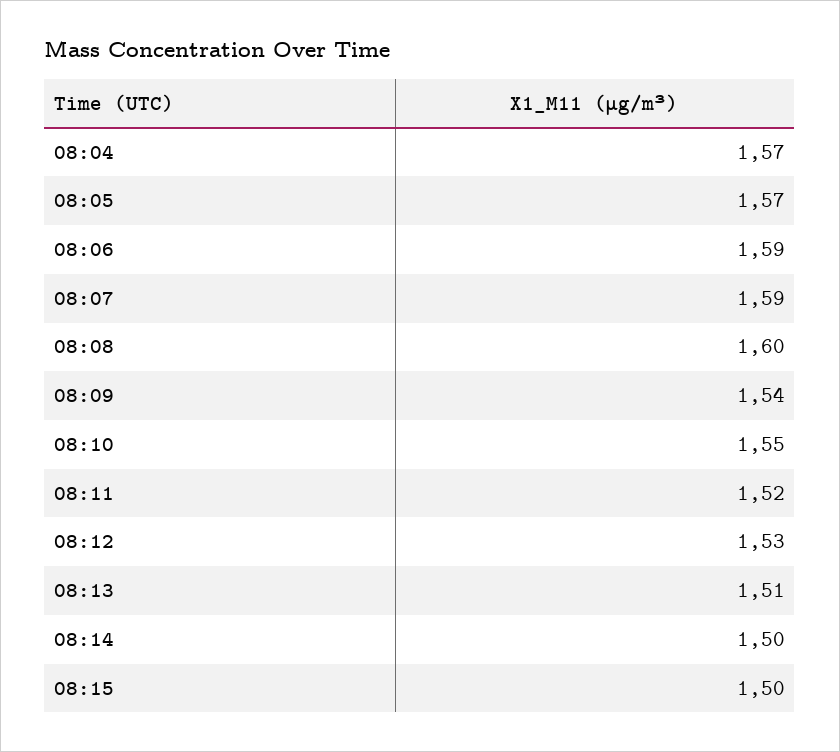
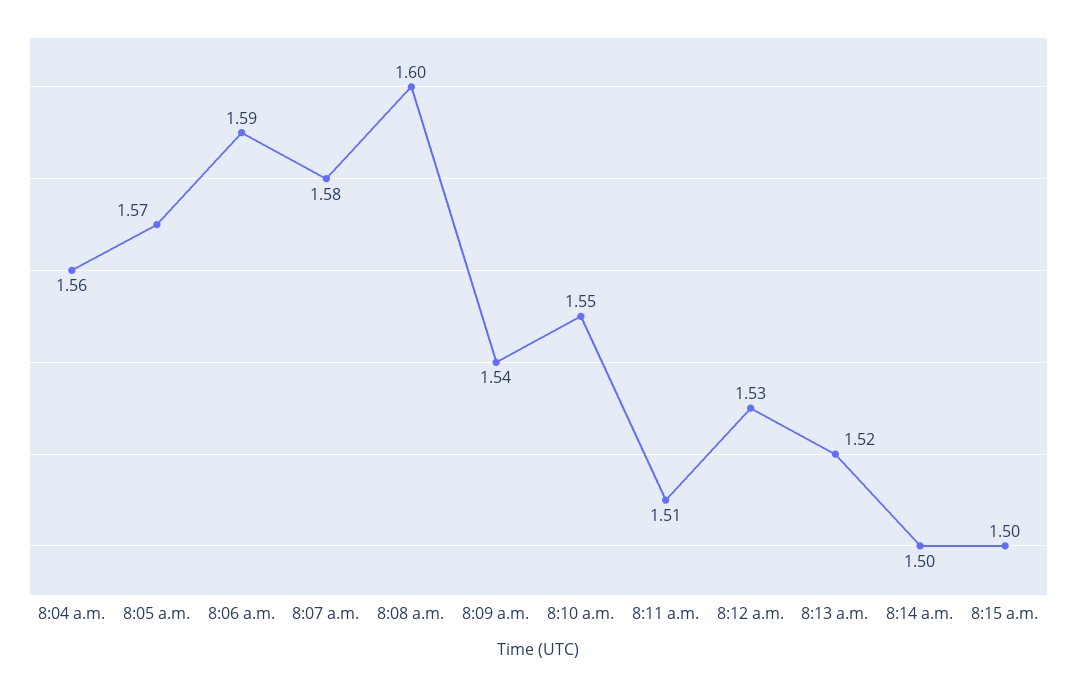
08:04: 1.57 -> 1.56
08:07: 1.59 -> 1.58
08:11: 1.52 -> 1.51
08:13: 1.51 -> 1.52

